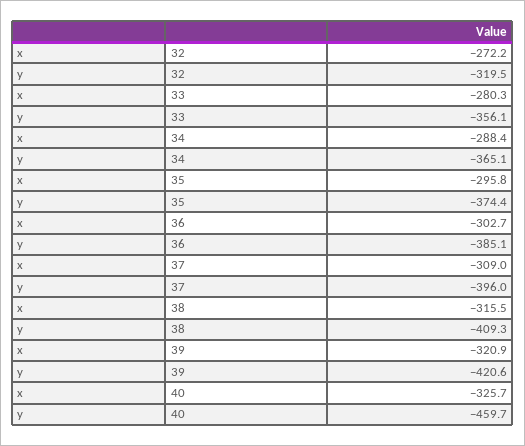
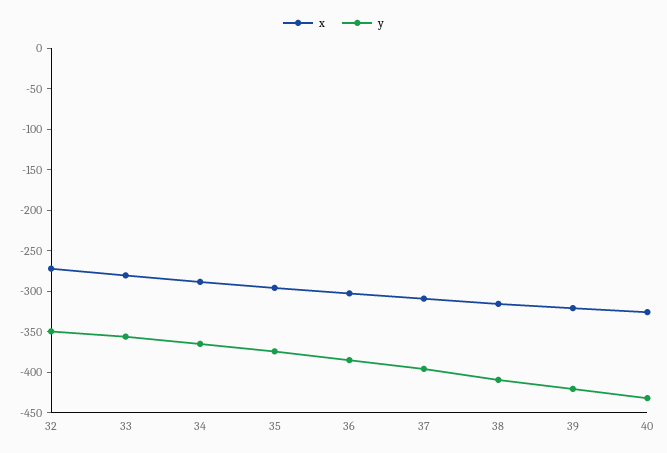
y, 32: -319.5 -> -350
y, 40: -459.7 -> -430

